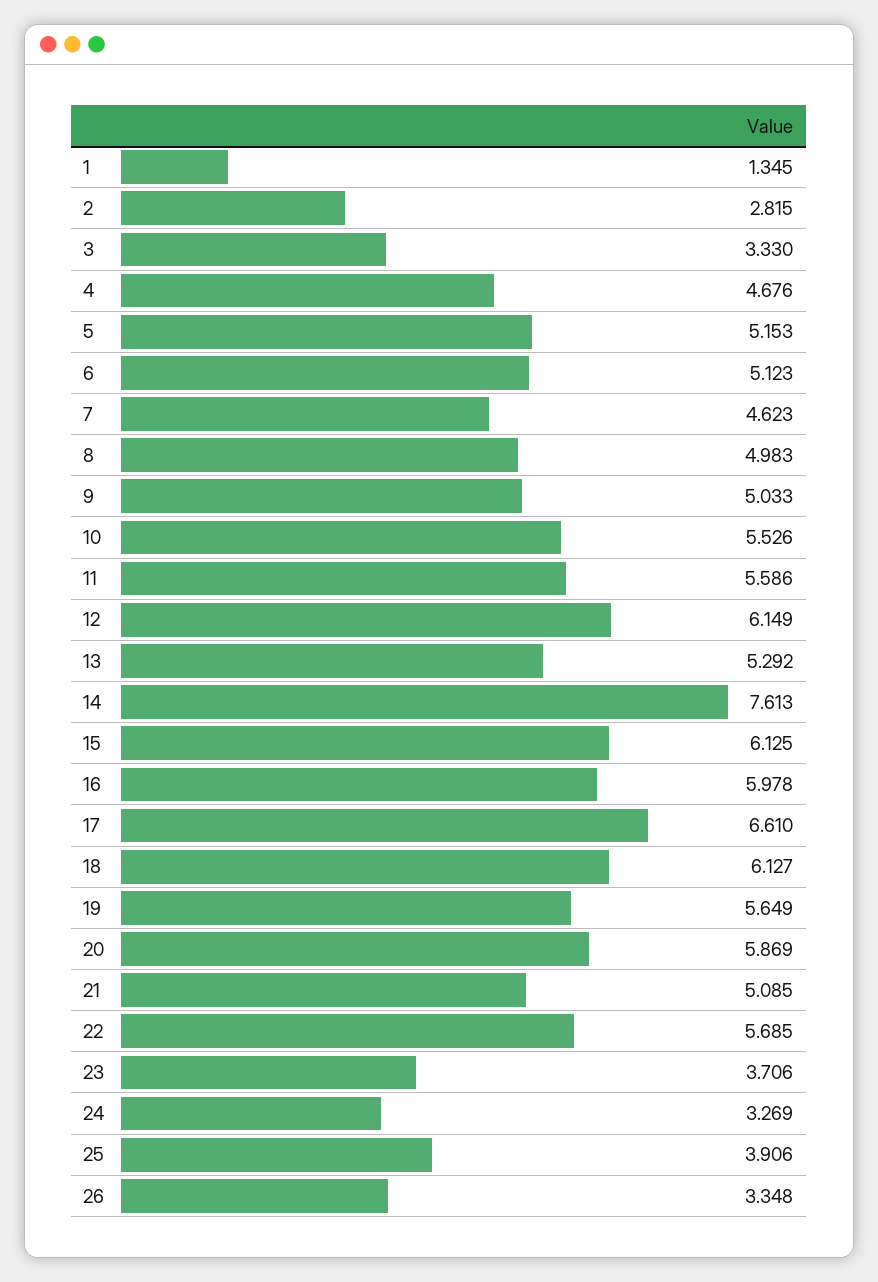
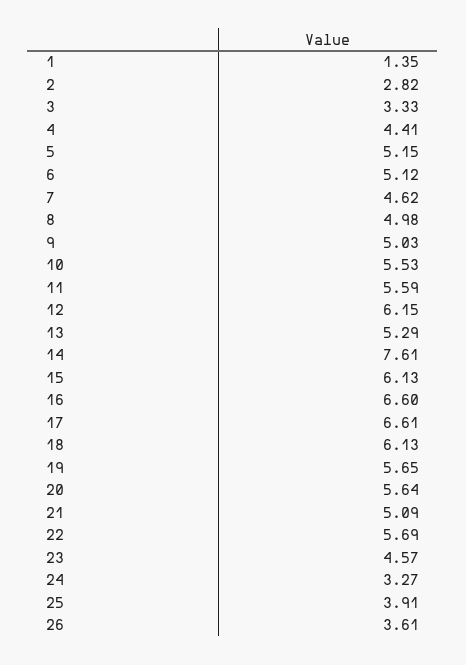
4: 4.676 -> 4.41
16: 5.978 -> 6.6
20: 5.869 -> 5.64
23: 3.706 -> 4.57
26: 3.348 -> 3.61

